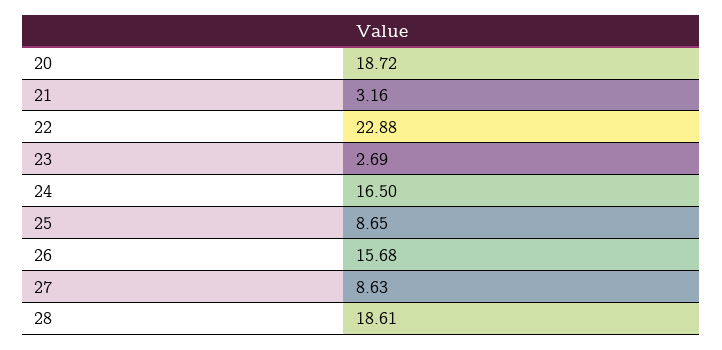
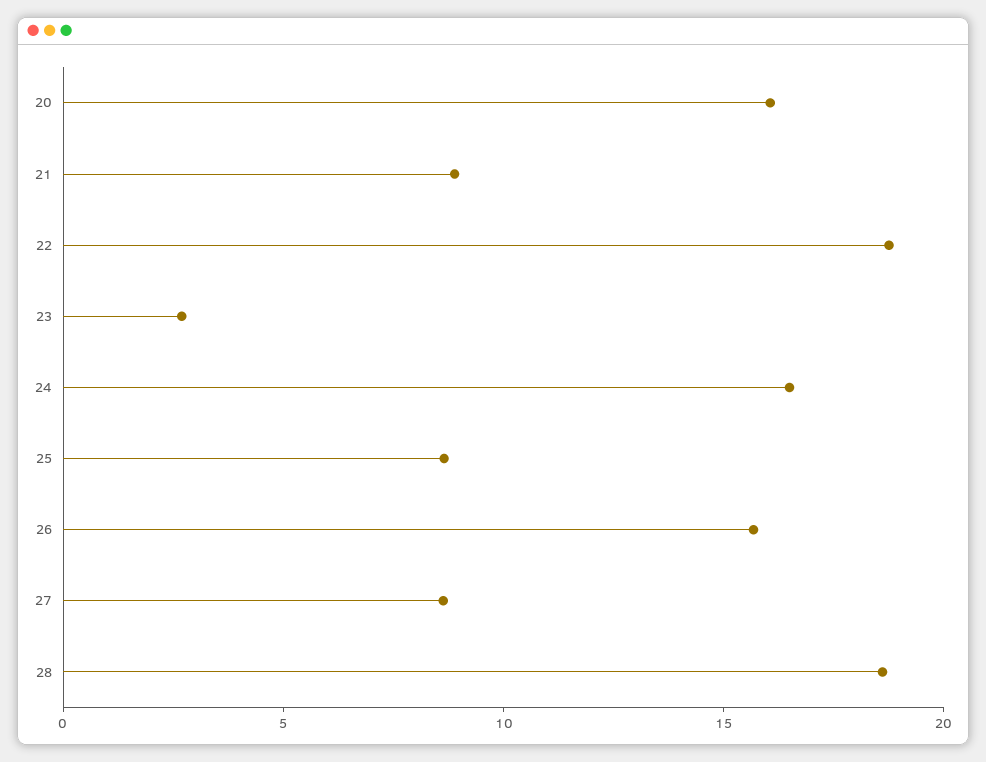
20: 18.72 -> 16
21: 3.16 -> 9
22: 22.88 -> 19

